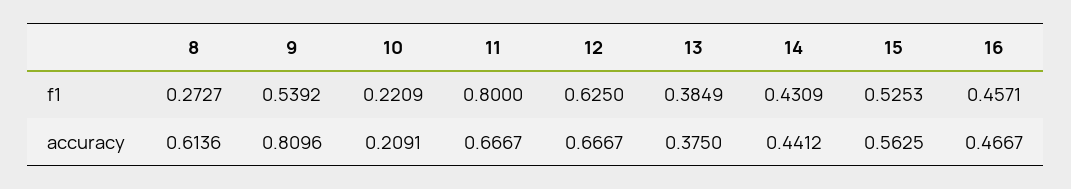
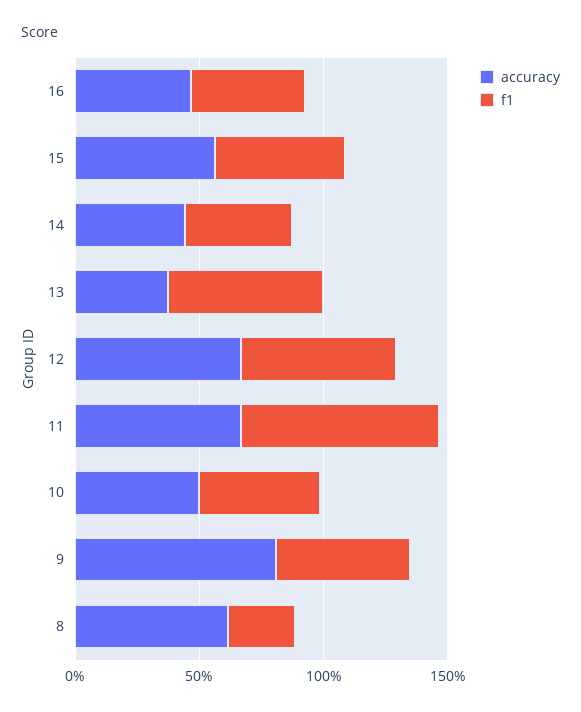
f1, 10: 0.2209 -> 0.5
f1, 13: 0.3849 -> 0.6
accuracy, 10: 0.2091 -> 0.5

